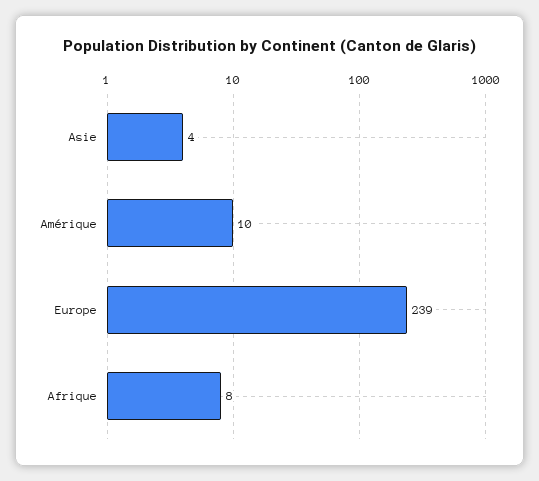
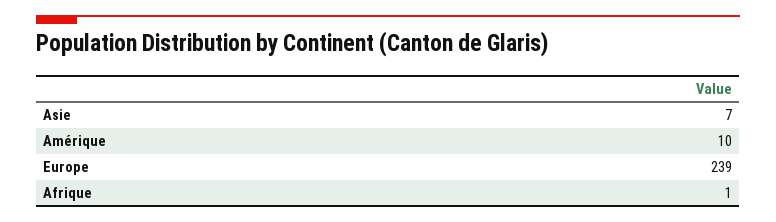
Asie: 4 -> 7
Afrique: 8 -> 1

